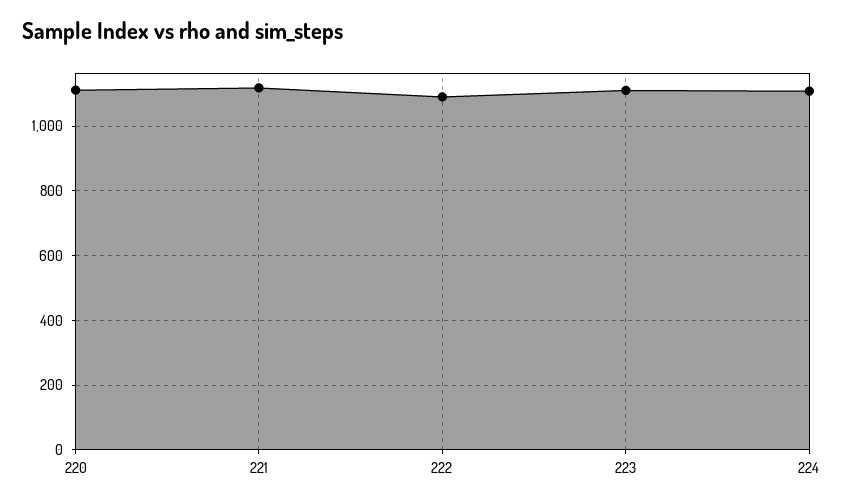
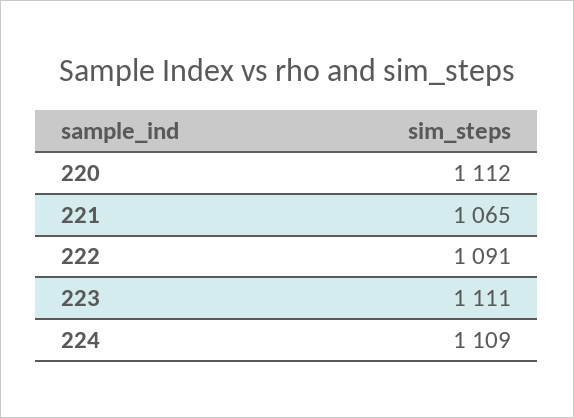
221: 1120 -> 1065

